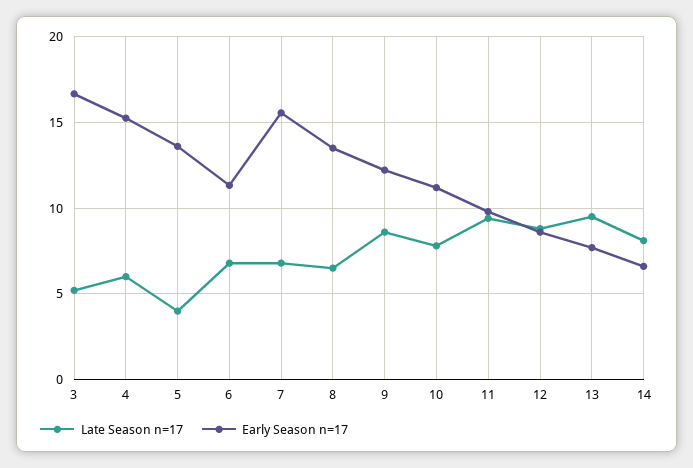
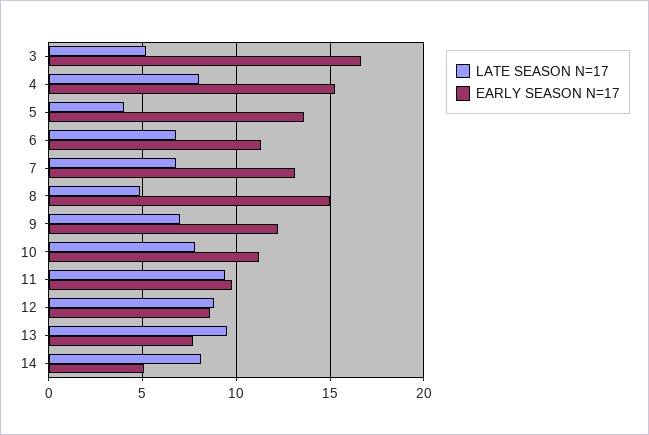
Late Season n=17, 4: 6 -> 8
Early Season n=17, 7: 15.5 -> 13
Late Season n=17, 8: 6.5 -> 5
Early Season n=17, 8: 13.5 -> 15
Late Season n=17, 9: 8.5 -> 7
Early Season n=17, 14: 6.5 -> 5

